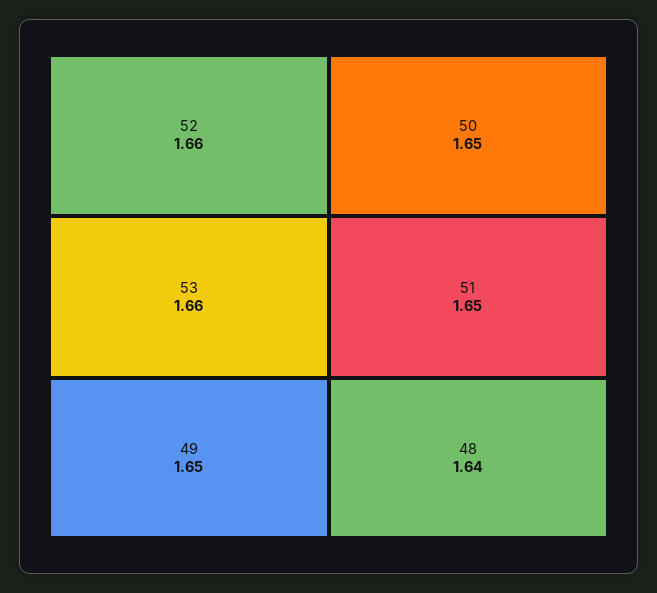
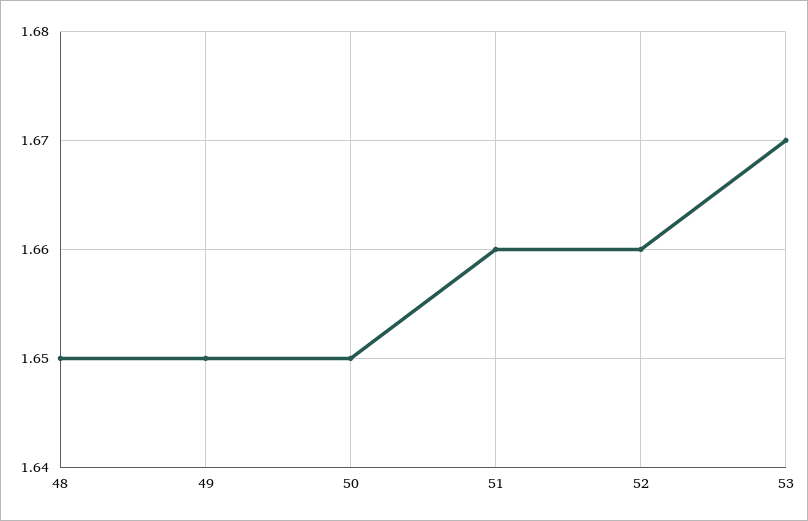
53: 1.66 -> 1.67
51: 1.65 -> 1.66
48: 1.64 -> 1.65

